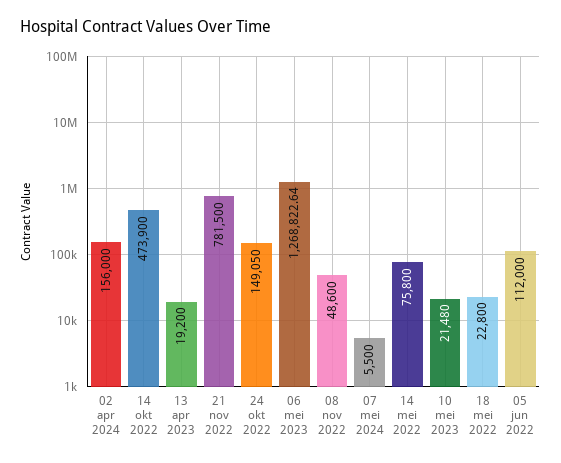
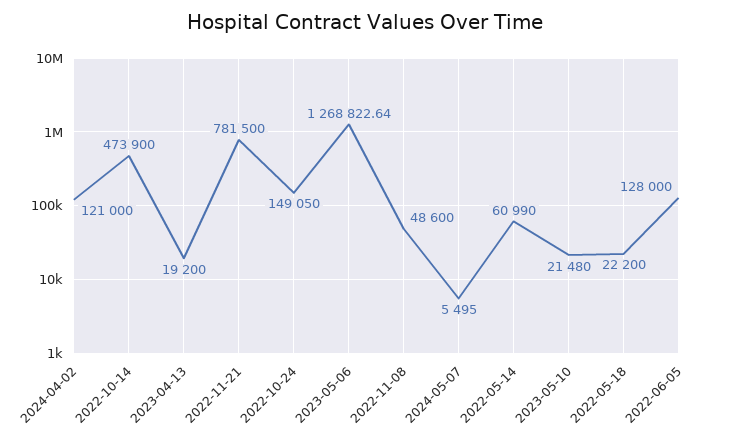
02 apr 2024: 156000 -> 121000
07 mei 2024: 5500 -> 5495
14 mei 2022: 75800 -> 60990
18 mei 2022: 22800 -> 22200
05 jun 2022: 112000 -> 128000

